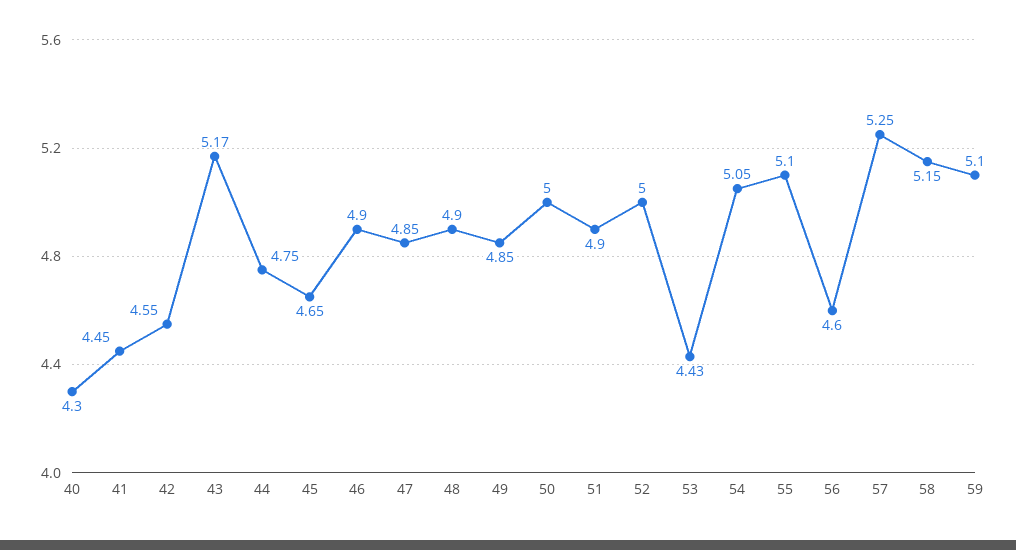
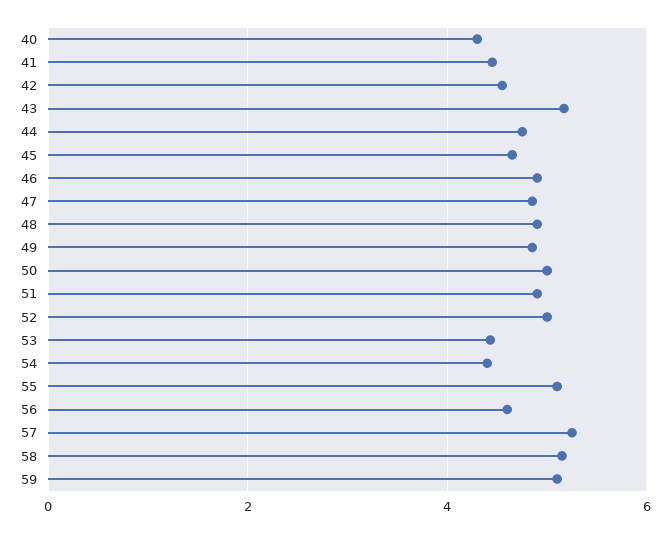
54: 5.05 -> 4.4

